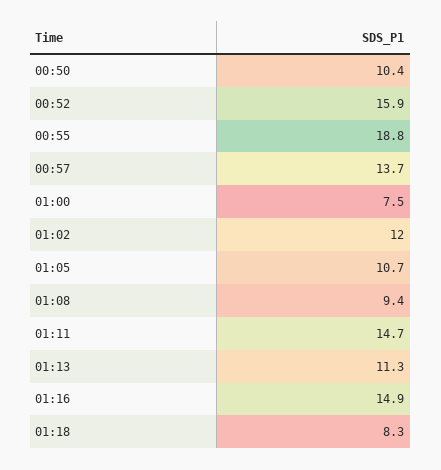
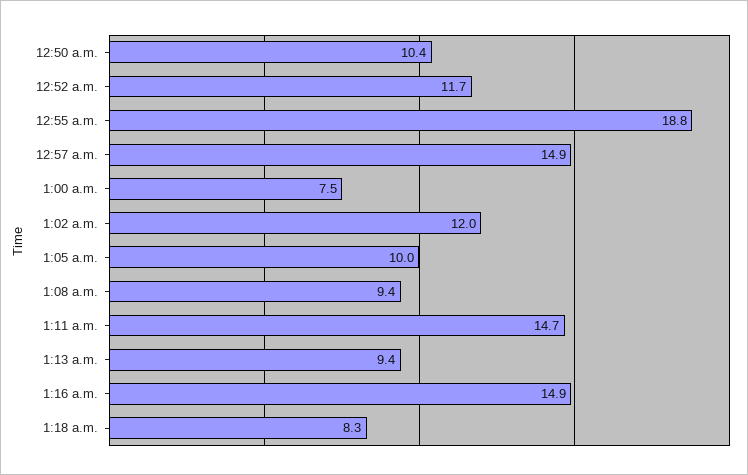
00:52: 15.9 -> 11.7
00:57: 13.7 -> 14.9
01:05: 10.7 -> 10
01:13: 11.3 -> 9.4

